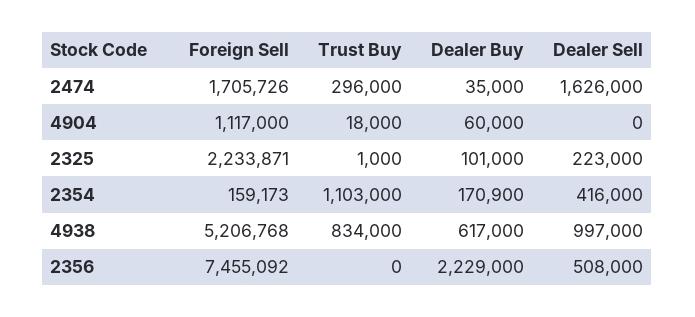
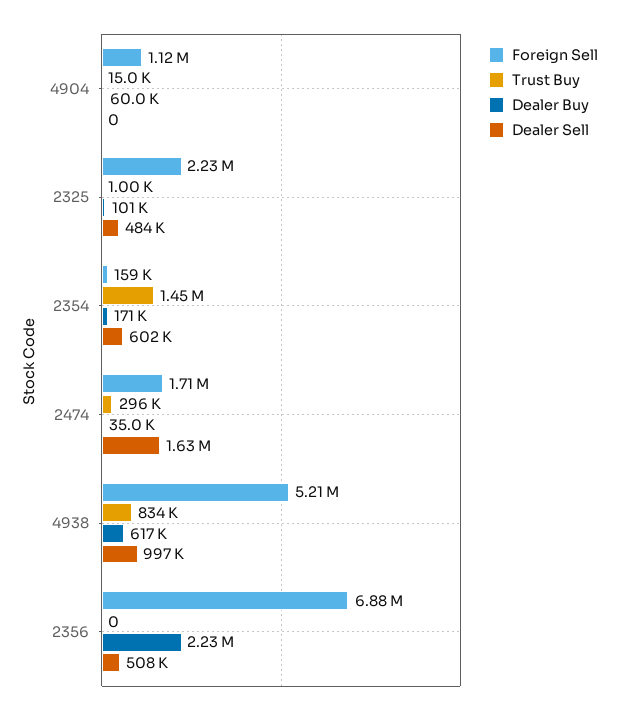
Trust Buy, 4904: 18000 -> 15000
Dealer Sell, 2325: 223000 -> 484000
Trust Buy, 2354: 1103000 -> 1450000
Dealer Sell, 2354: 416000 -> 602000
Foreign Sell, 2356: 7455092 -> 6880000

